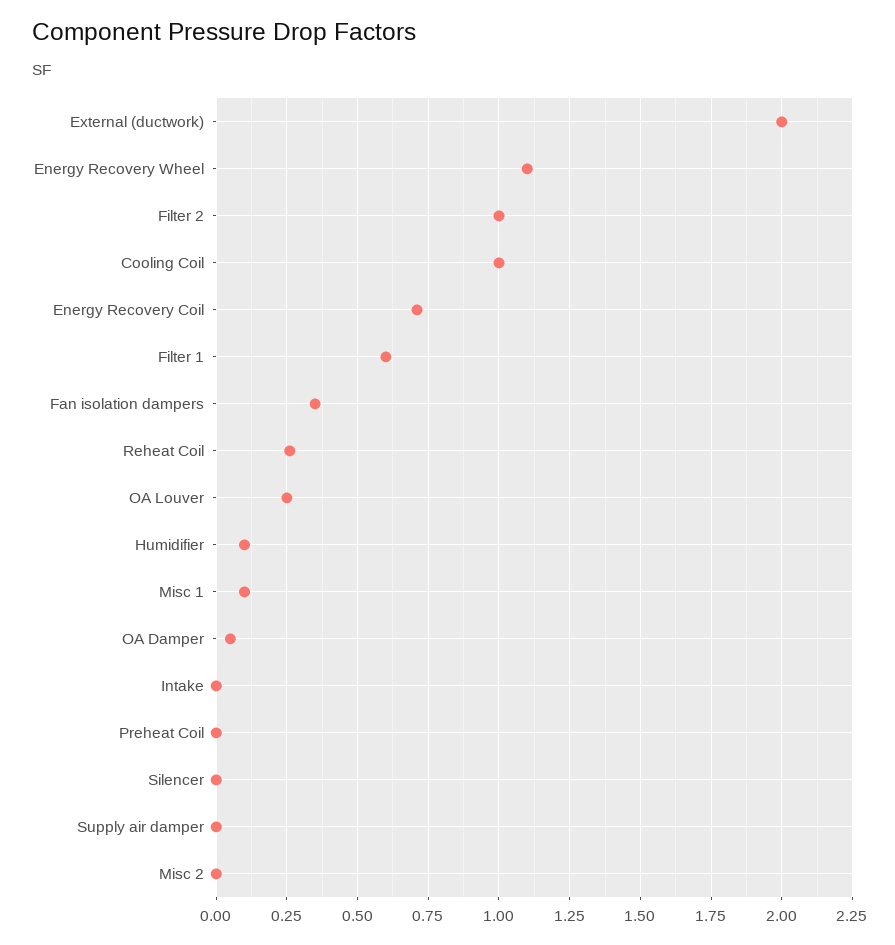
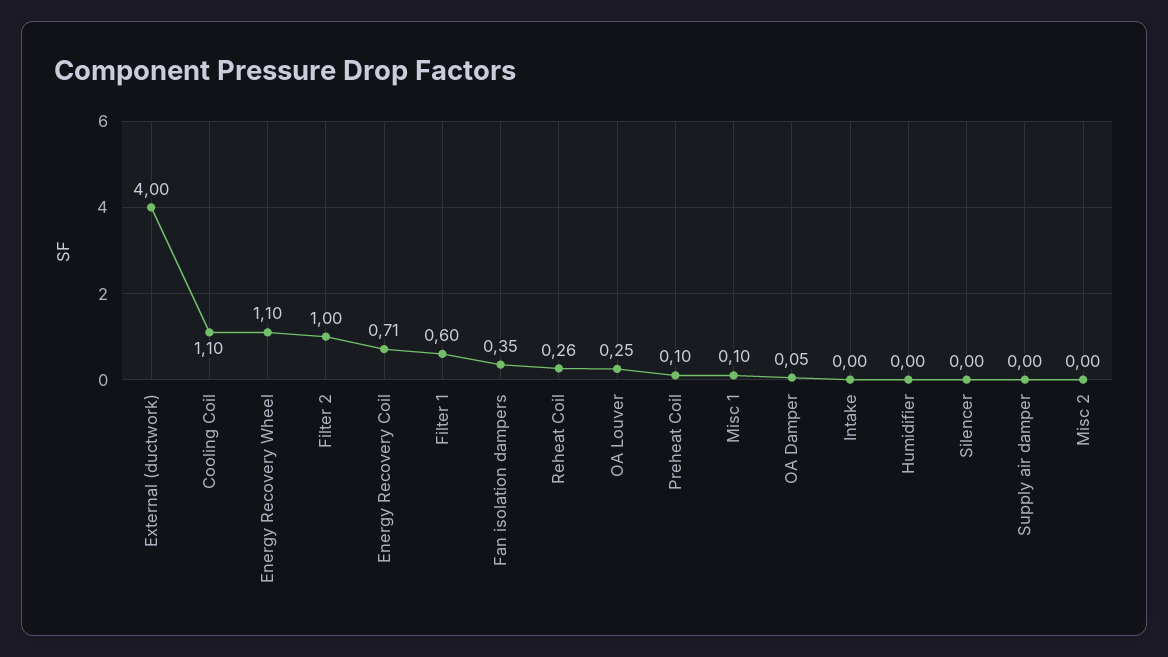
External (ductwork): 2 -> 4
Cooling Coil: 1 -> 1.1
Humidifier: 0.1 -> 0
Preheat Coil: 0 -> 0.1

